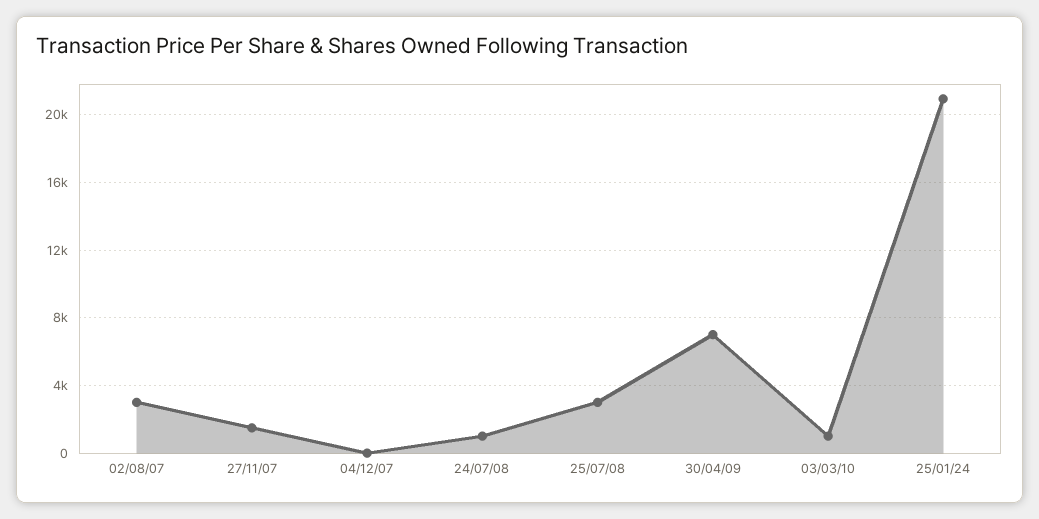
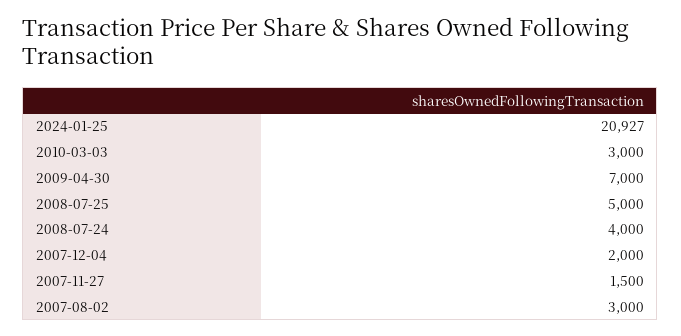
04/12/07: 0 -> 2000
24/07/08: 1000 -> 4000
25/07/08: 3000 -> 5000
03/03/10: 1000 -> 3000

